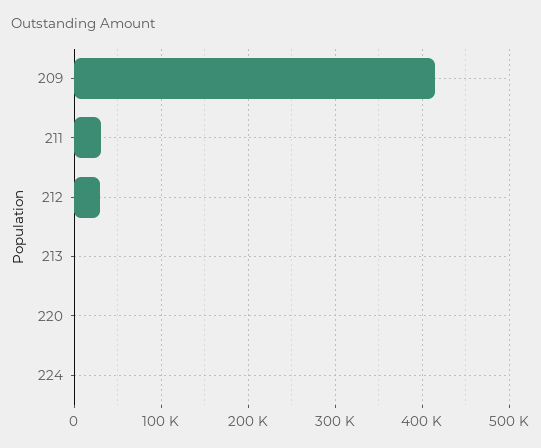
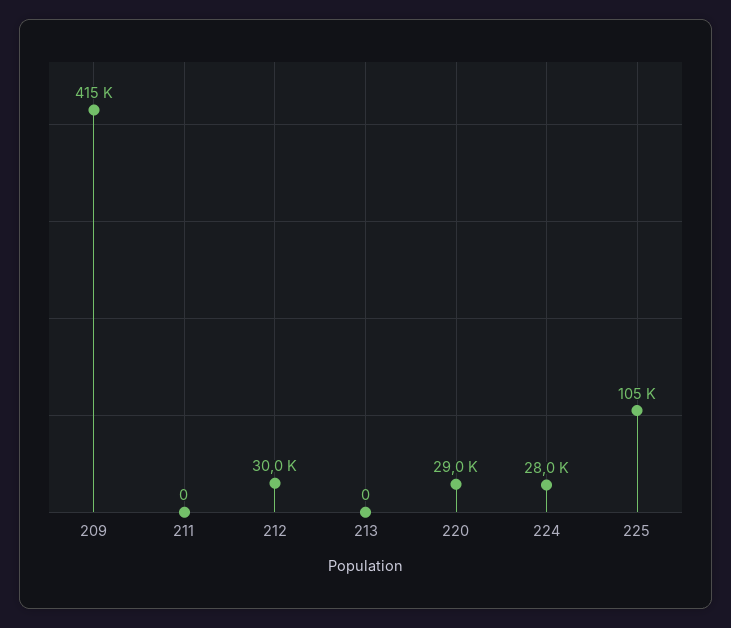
211: 30000 -> 0
220: 0 -> 29000
224: 0 -> 28000
225: none -> 105000

